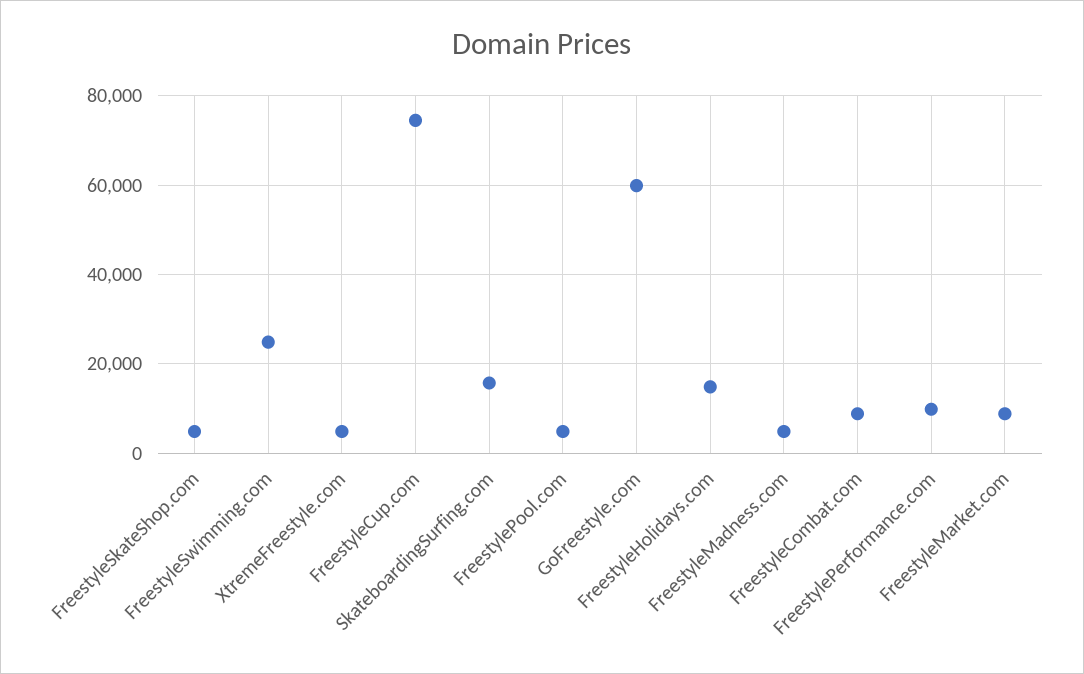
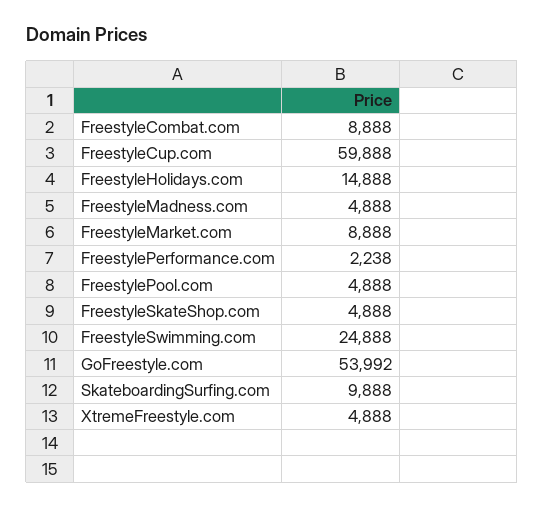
FreestyleCup.com: 74000 -> 59888
SkateboardingSurfing.com: 16000 -> 9888
GoFreestyle.com: 60000 -> 53992
FreestylePerformance.com: 10000 -> 2238

